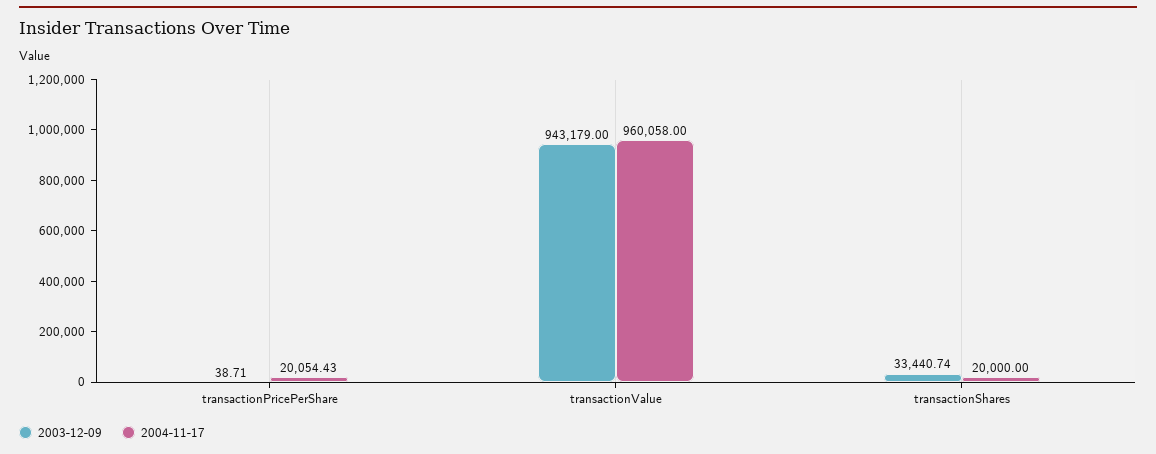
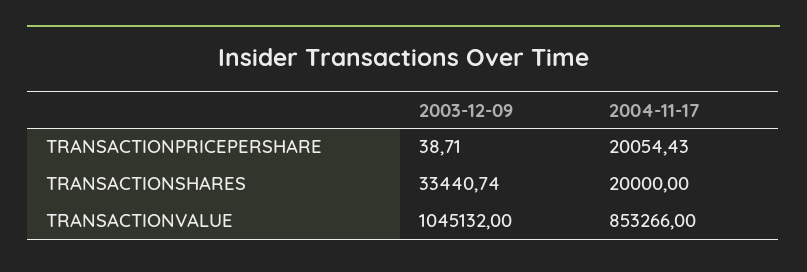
2003-12-09, transactionValue: 943179 -> 1045132
2004-11-17, transactionValue: 960058 -> 853266

